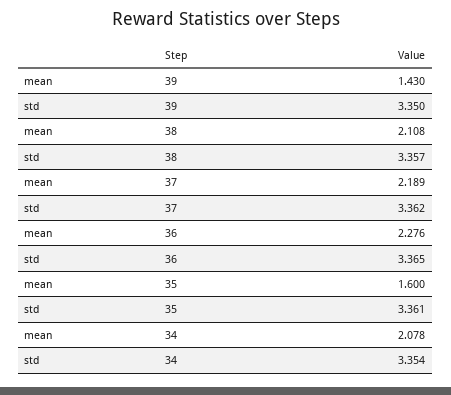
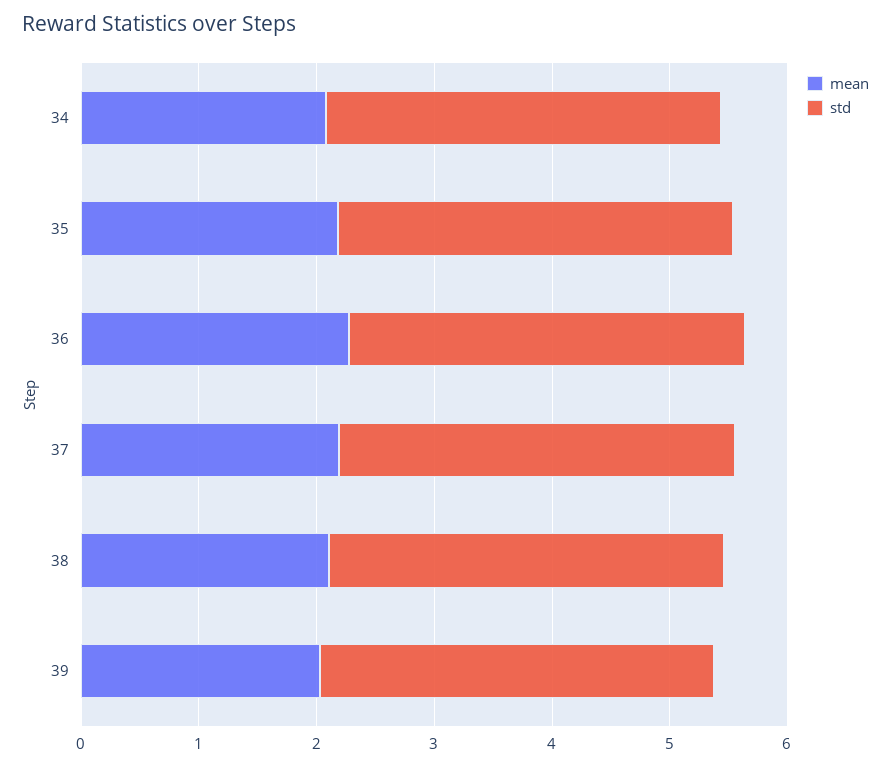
mean, 39: 1.43 -> 2
mean, 35: 1.6 -> 2.2

